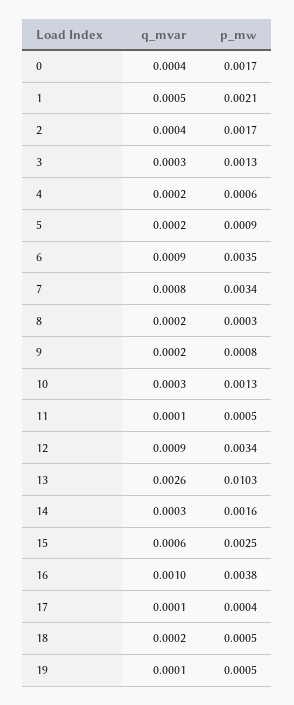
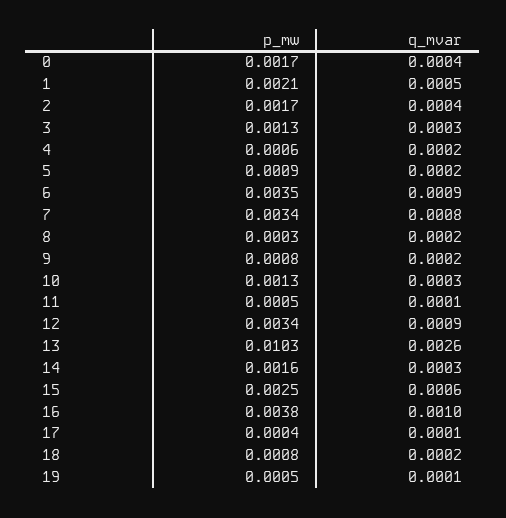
p_mw, 18: 0.0005 -> 0.0008

